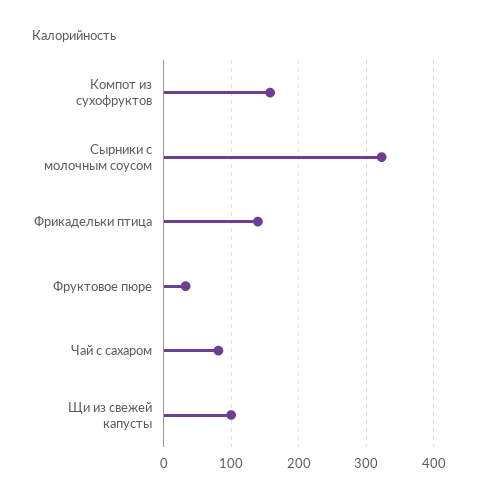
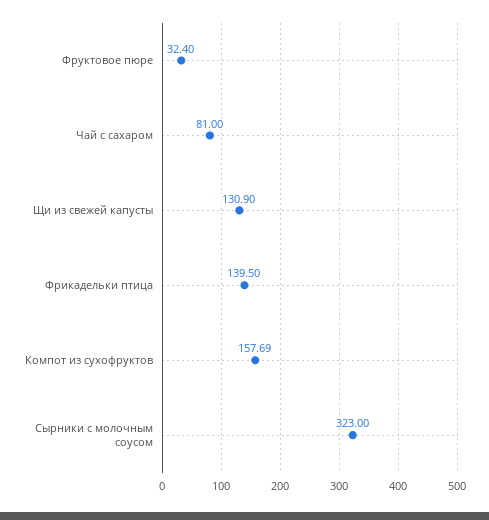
Щи из свежей капусты: 100 -> 130.9

